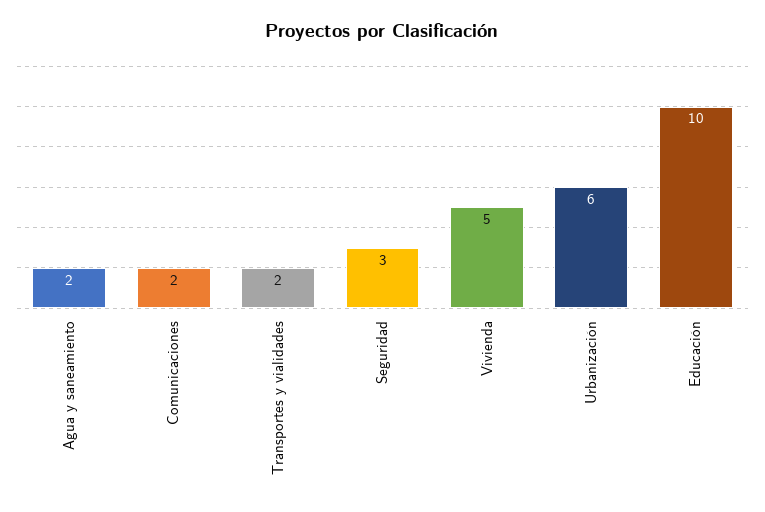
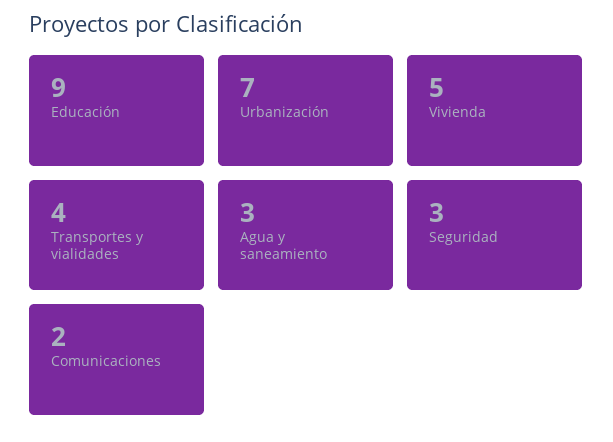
Agua y saneamiento: 2 -> 3
Transportes y vialidades: 2 -> 4
Urbanización: 6 -> 7
Educación: 10 -> 9

